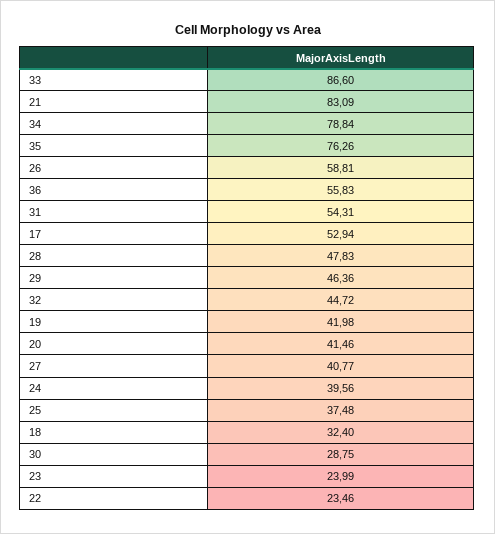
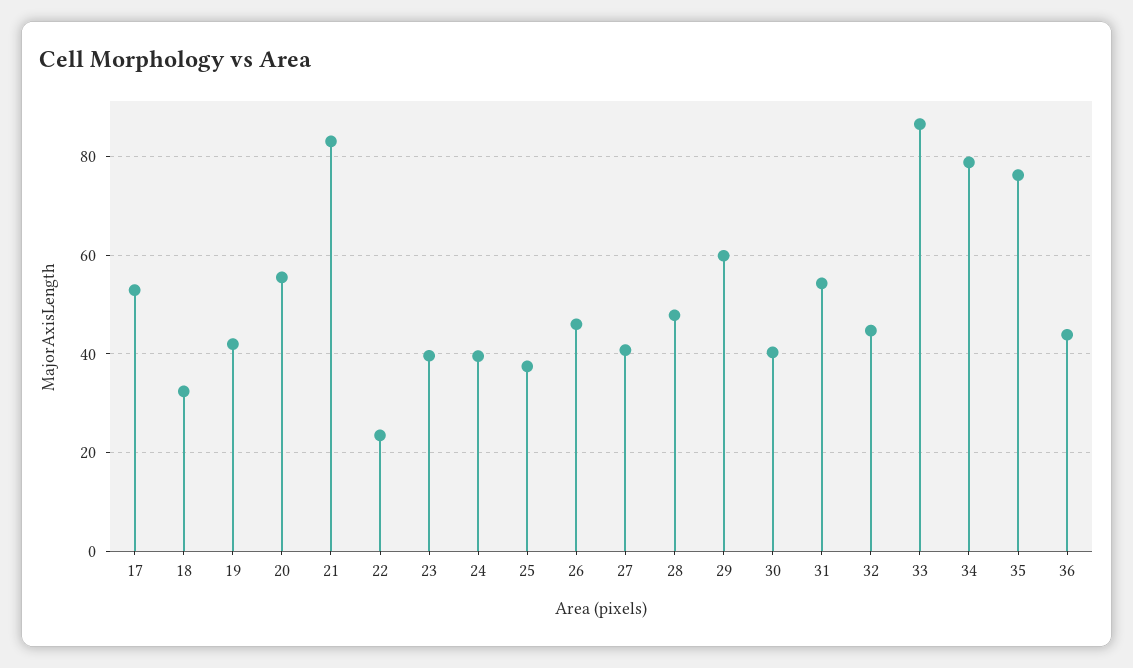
26: 58.81 -> 46
36: 55.83 -> 44
29: 46.36 -> 60
20: 41.46 -> 56
30: 28.75 -> 40
23: 23.99 -> 40

